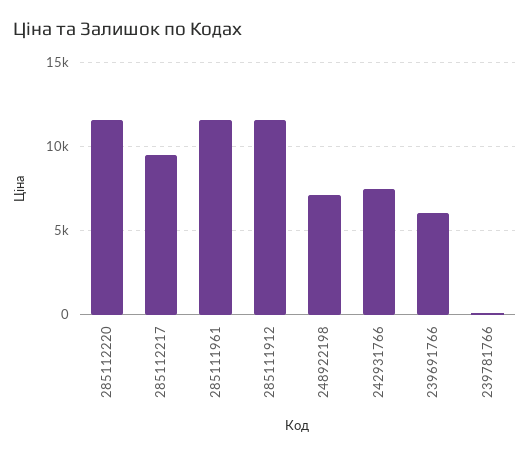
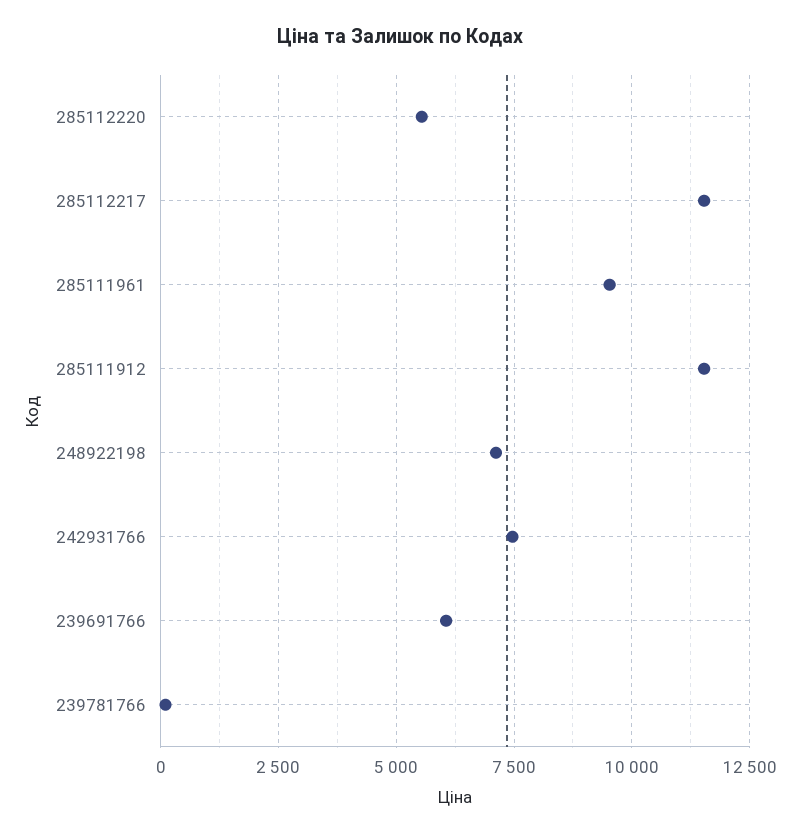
285112220: 11500 -> 5500
285112217: 9500 -> 11500
285111961: 11500 -> 9500

